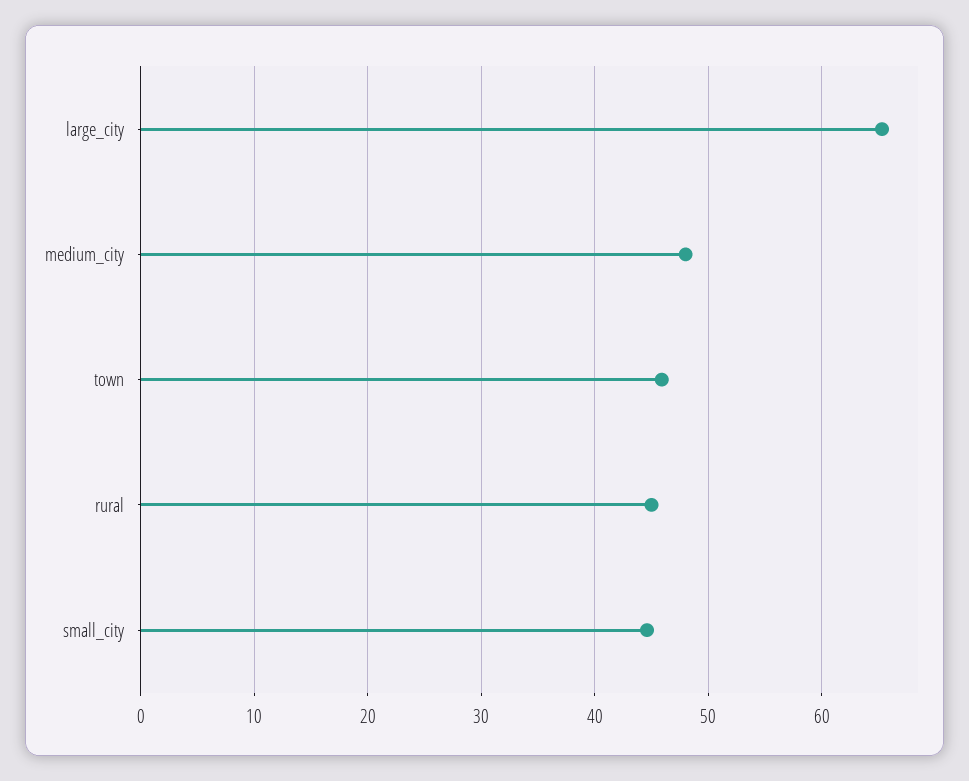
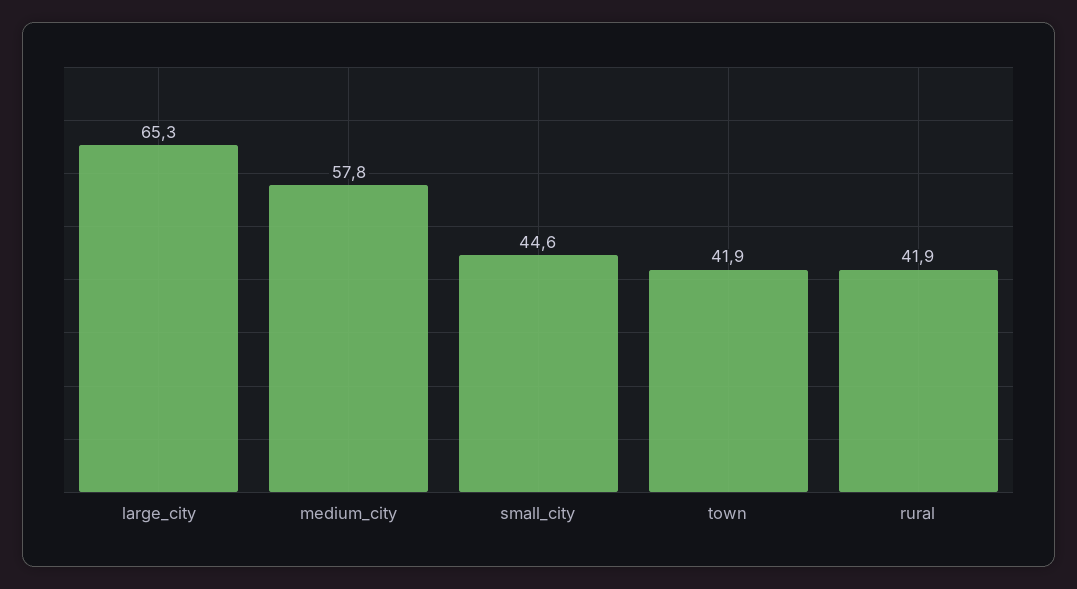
medium_city: 48 -> 57.8
town: 46 -> 41.9
rural: 45 -> 41.9

